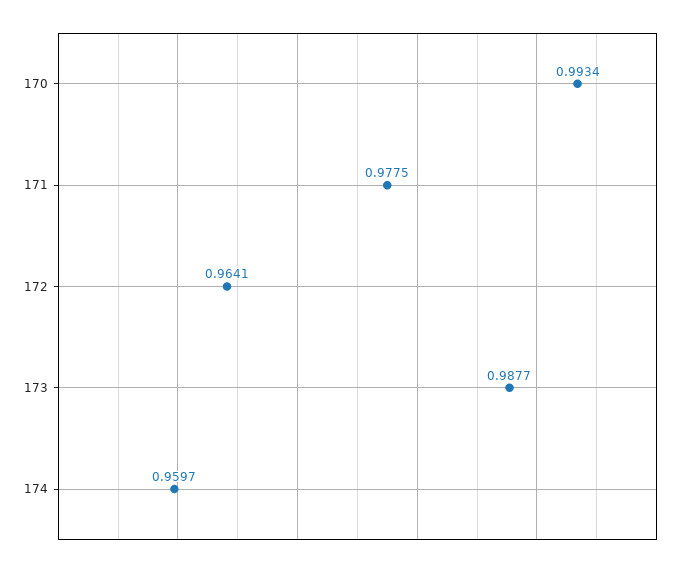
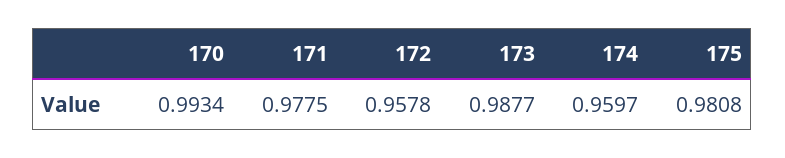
172: 0.9641 -> 0.9578
175: none -> 0.9808

